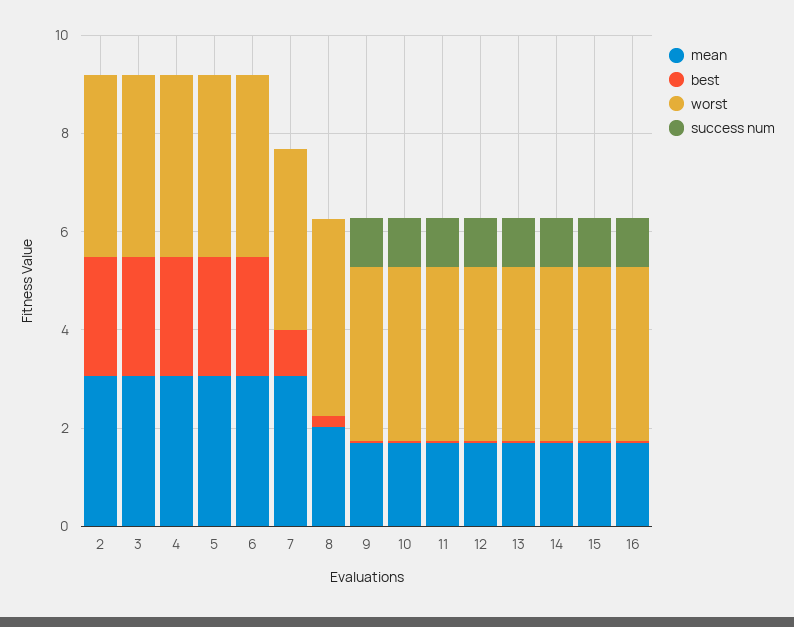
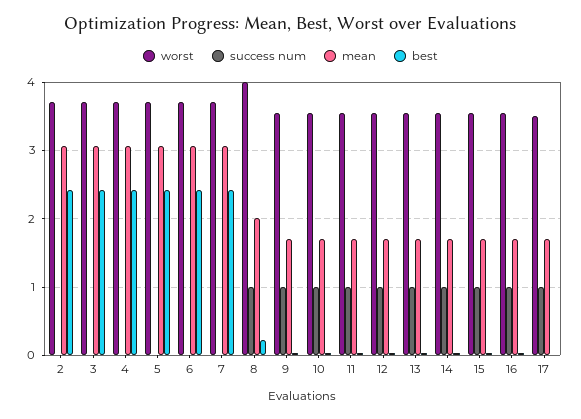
best, 7: 1 -> 2.4
success num, 8: 0 -> 1
worst, 17: none -> 3.5
success num, 17: none -> 1
mean, 17: none -> 1.7
best, 17: none -> 0

